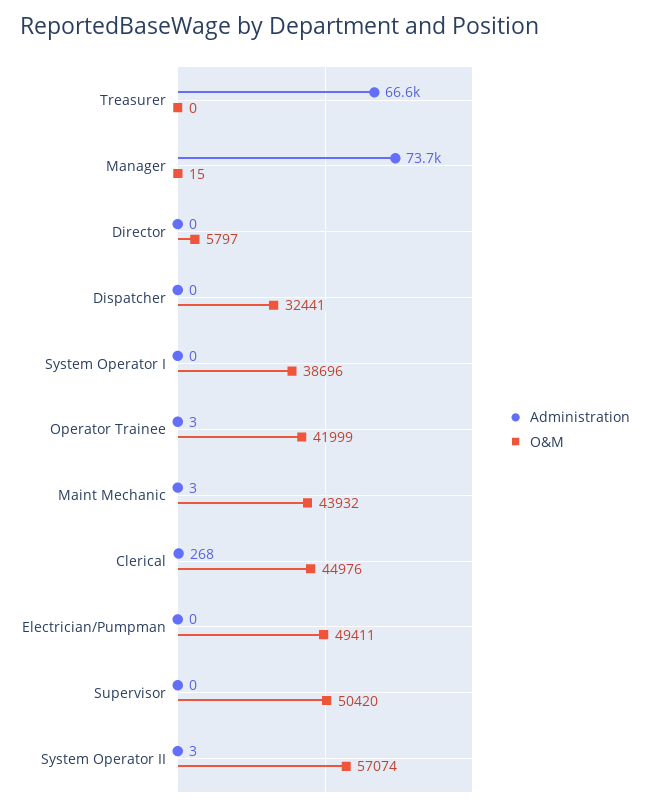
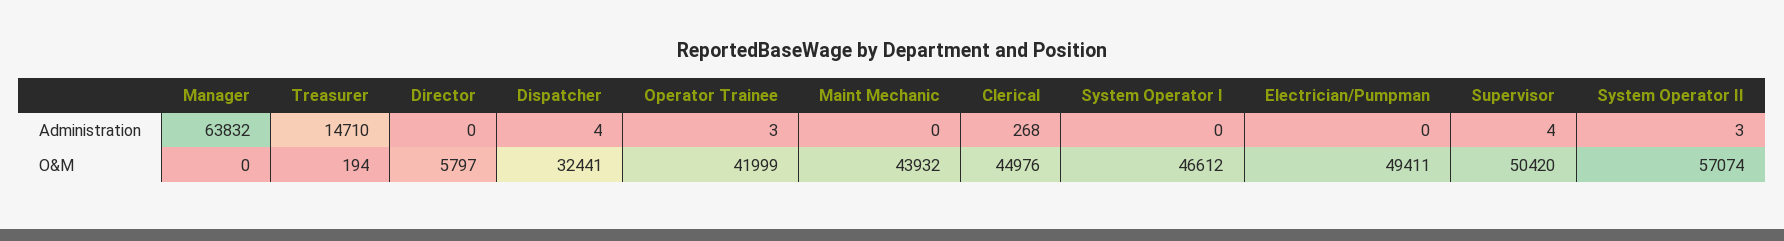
Administration, Treasurer: 66600 -> 14710
O&M, Treasurer: 0 -> 194
Administration, Manager: 73700 -> 63832
O&M, Manager: 15 -> 0
Administration, Dispatcher: 0 -> 4
O&M, System Operator I: 38696 -> 46612
Administration, Maint Mechanic: 3 -> 0
Administration, Supervisor: 0 -> 4

